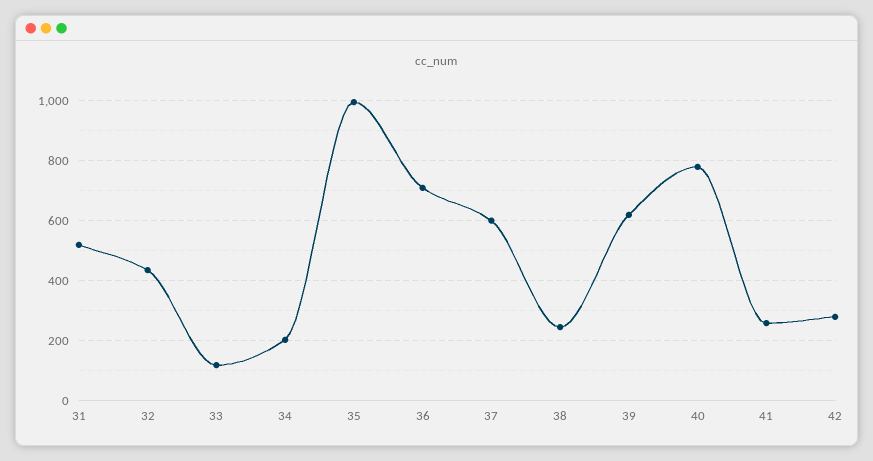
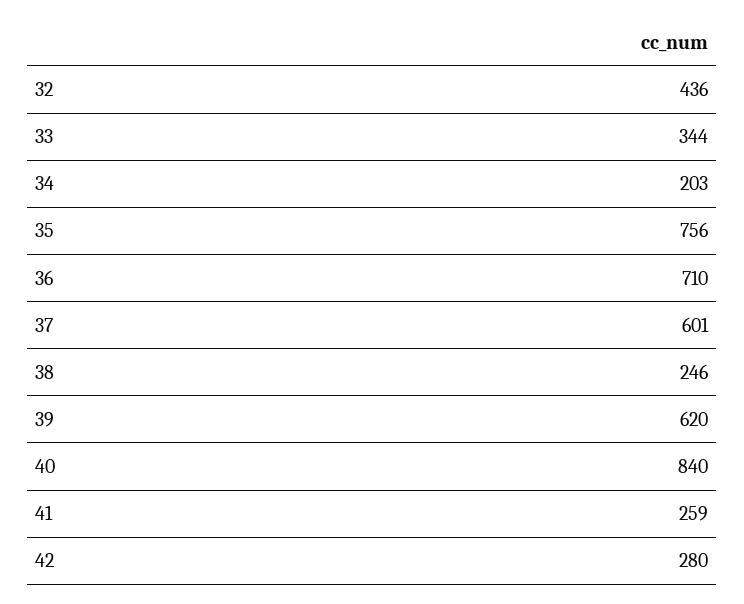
31: 525 -> none
33: 125 -> 344
35: 1000 -> 756
40: 775 -> 840

